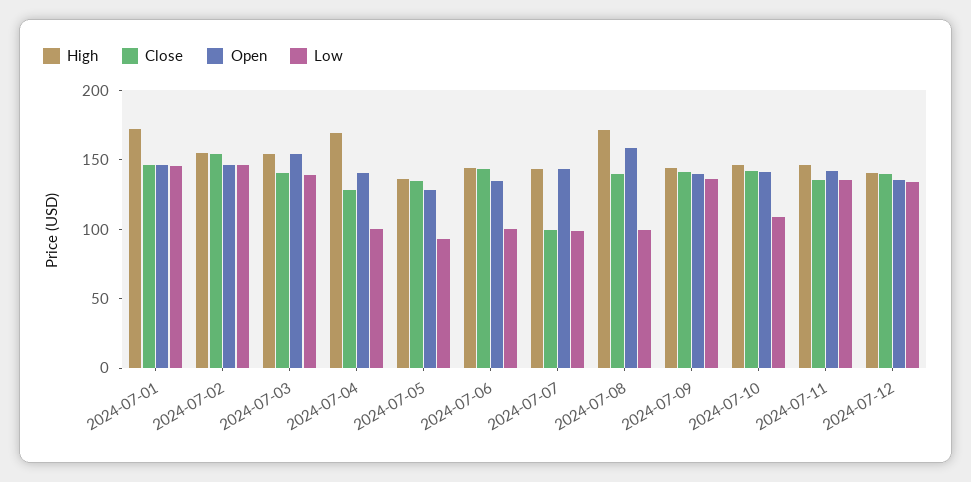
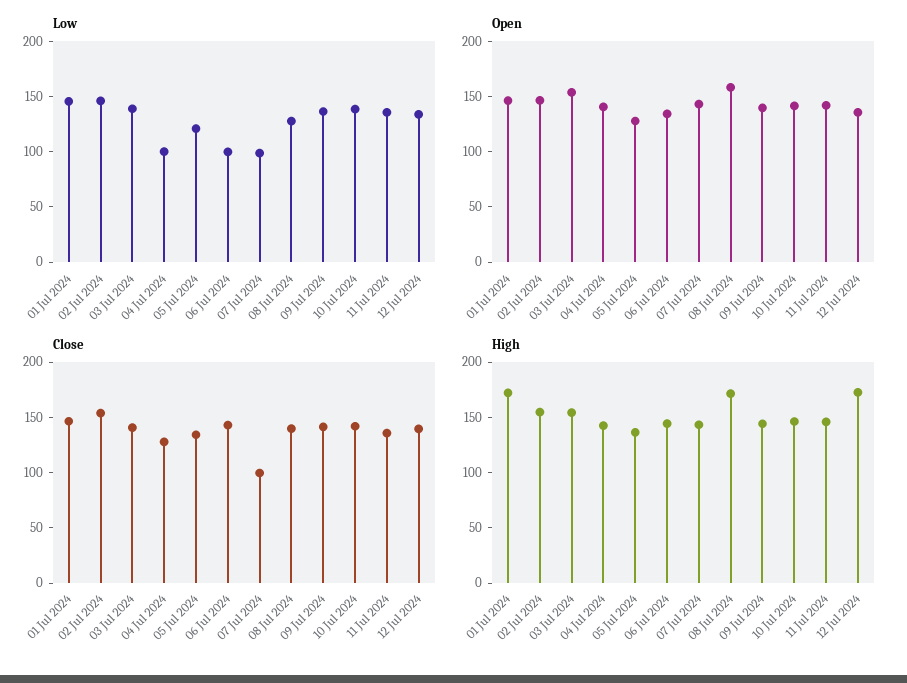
High, 2024-07-04: 170 -> 140
Low, 2024-07-05: 90 -> 120
Low, 2024-07-08: 100 -> 130
Low, 2024-07-10: 110 -> 140
High, 2024-07-12: 140 -> 170

